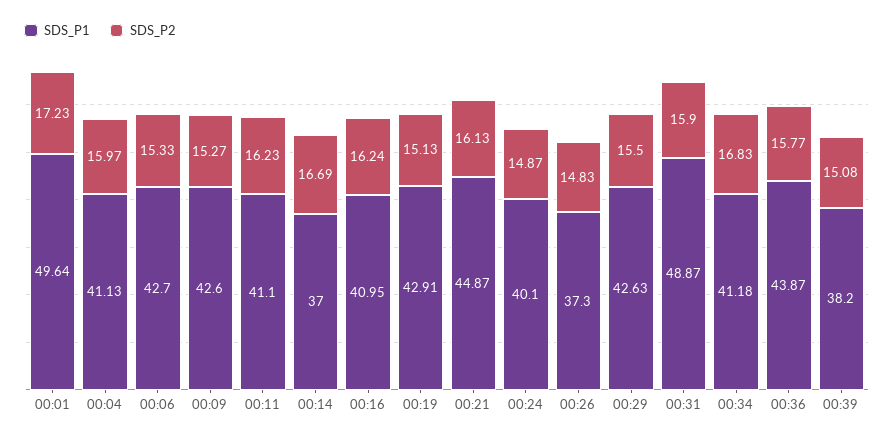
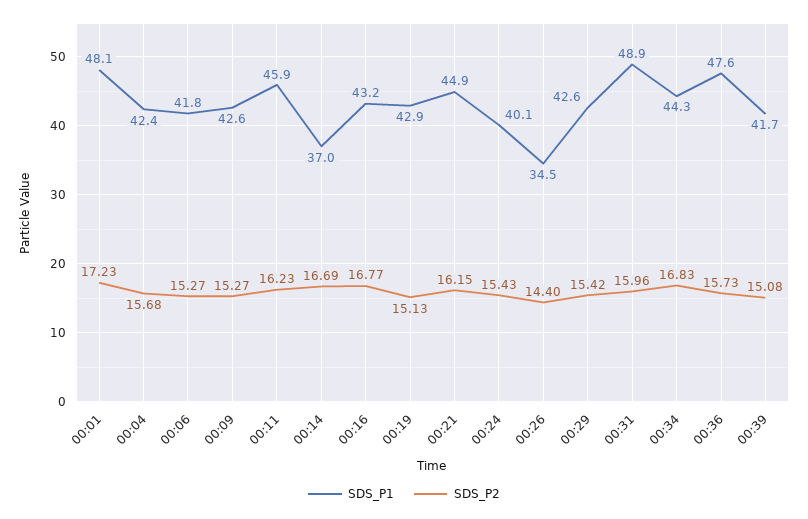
SDS_P1, 00:01: 49.64 -> 48.1
SDS_P1, 00:04: 41.13 -> 42.4
SDS_P2, 00:04: 15.97 -> 15.68
SDS_P1, 00:06: 42.7 -> 41.8
SDS_P2, 00:06: 15.33 -> 15.27
SDS_P1, 00:11: 41.1 -> 45.9
SDS_P1, 00:16: 40.95 -> 43.2
SDS_P2, 00:16: 16.24 -> 16.77
SDS_P2, 00:21: 16.13 -> 16.15
SDS_P2, 00:24: 14.87 -> 15.43
SDS_P1, 00:26: 37.3 -> 34.5
SDS_P2, 00:26: 14.83 -> 14.4
SDS_P2, 00:29: 15.5 -> 15.42
SDS_P2, 00:31: 15.9 -> 15.96
SDS_P1, 00:34: 41.18 -> 44.3
SDS_P1, 00:36: 43.87 -> 47.6
SDS_P2, 00:36: 15.77 -> 15.73
SDS_P1, 00:39: 38.2 -> 41.7

